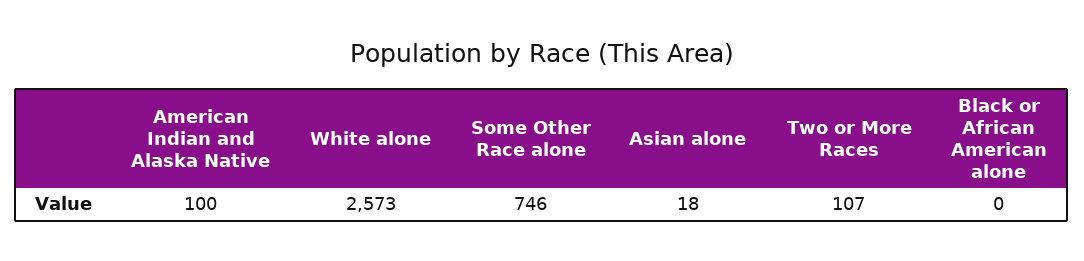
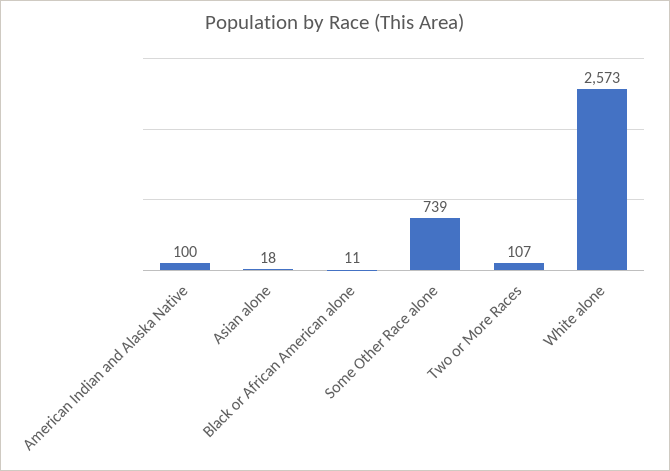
Some Other Race alone: 746 -> 739
Black or African American alone: 0 -> 11

